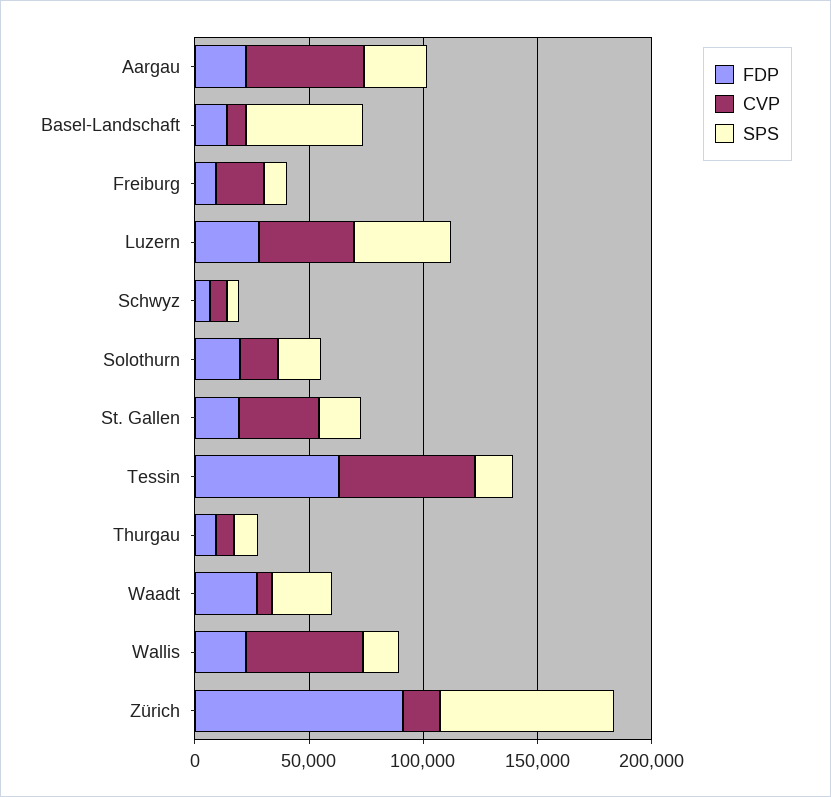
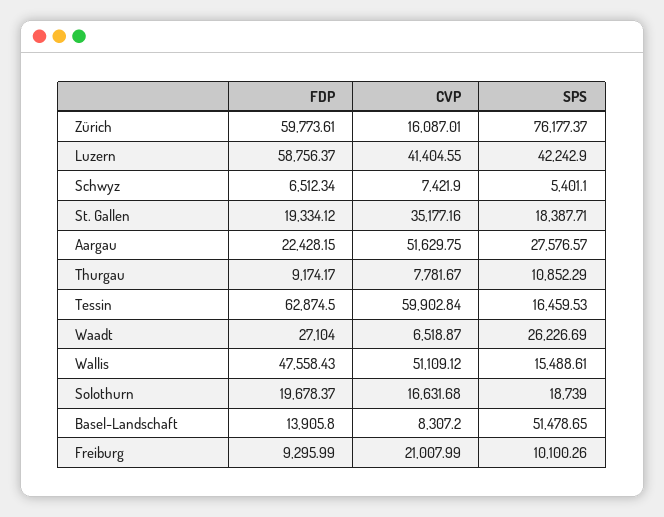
FDP, Luzern: 30000 -> 58756.37
FDP, Wallis: 20000 -> 47558.43
FDP, Zürich: 90000 -> 59773.61

